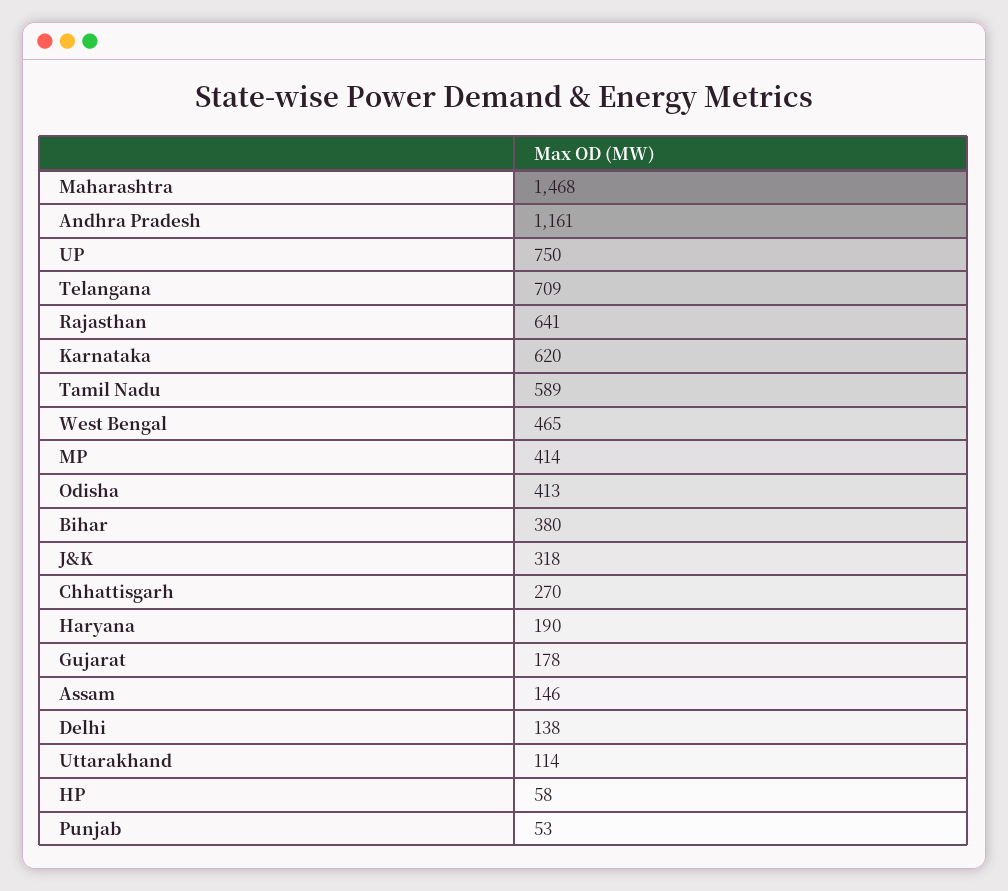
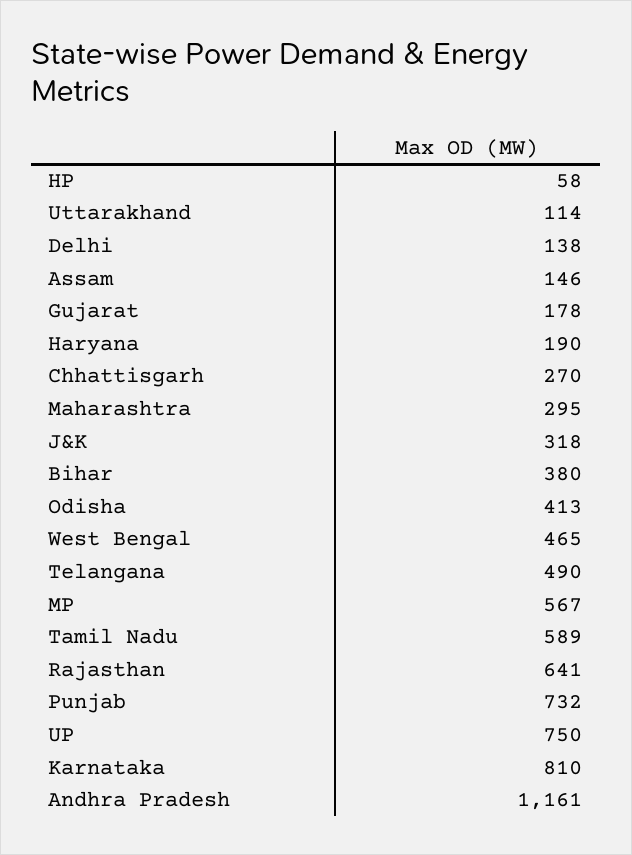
Maharashtra: 1468 -> 295
Telangana: 709 -> 490
Karnataka: 620 -> 810
MP: 414 -> 567
Punjab: 53 -> 732

